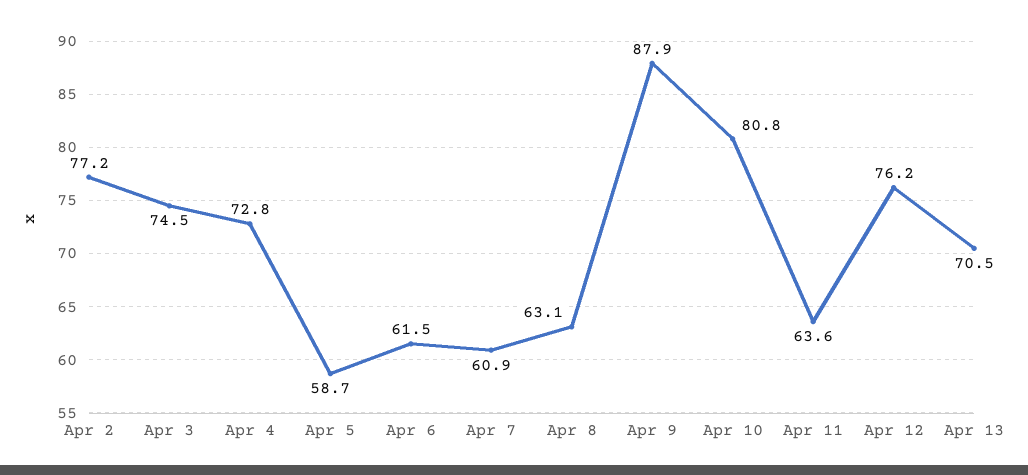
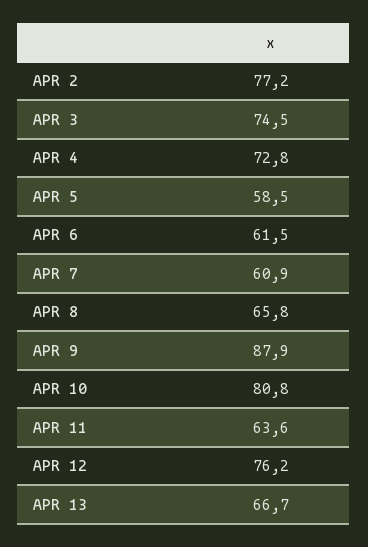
Apr 5: 58.7 -> 58.5
Apr 8: 63.1 -> 65.8
Apr 13: 70.5 -> 66.7

